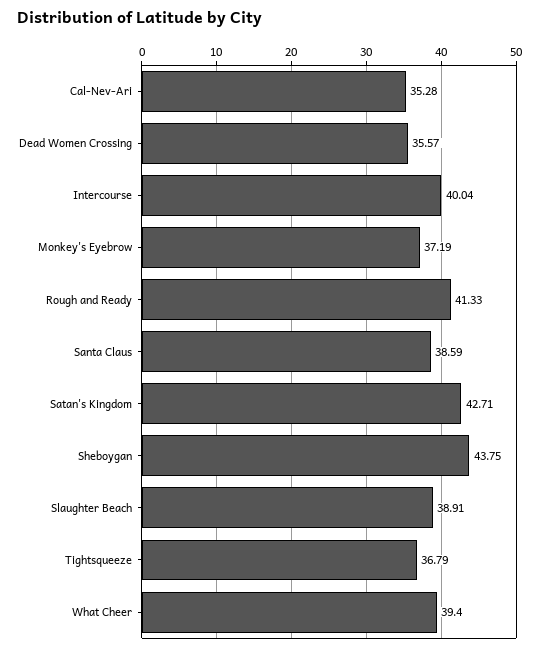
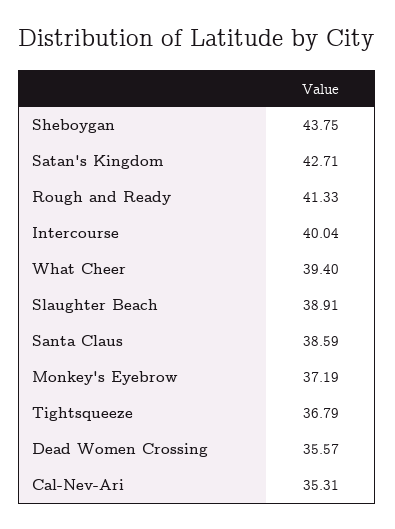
Cal-Nev-Ari: 35.28 -> 35.31

